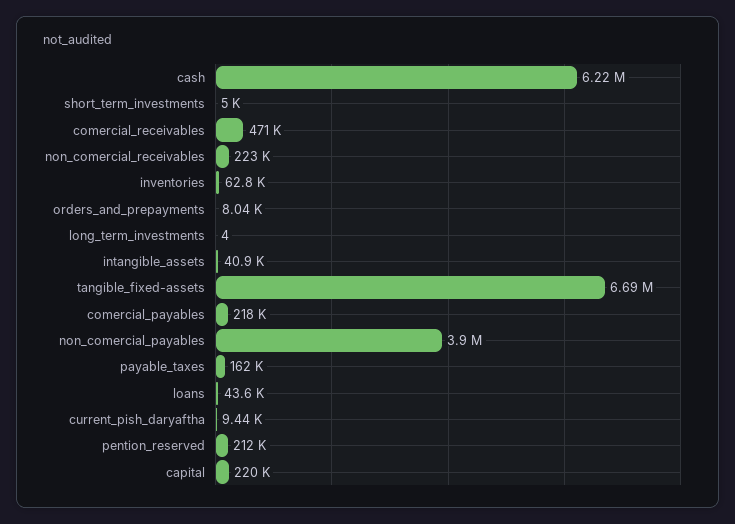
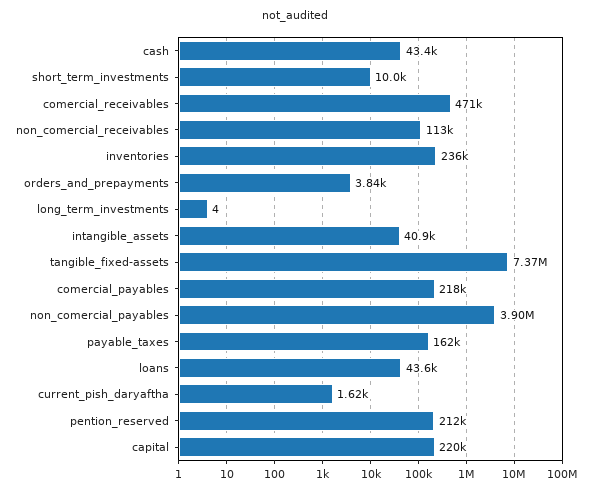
cash: 6220000 -> 43400
short_term_investments: 5000 -> 10000
non_comercial_receivables: 223000 -> 113000
inventories: 62800 -> 236000
orders_and_prepayments: 8040 -> 3840
tangible_fixed-assets: 6690000 -> 7370000
current_pish_daryaftha: 9440 -> 1620

